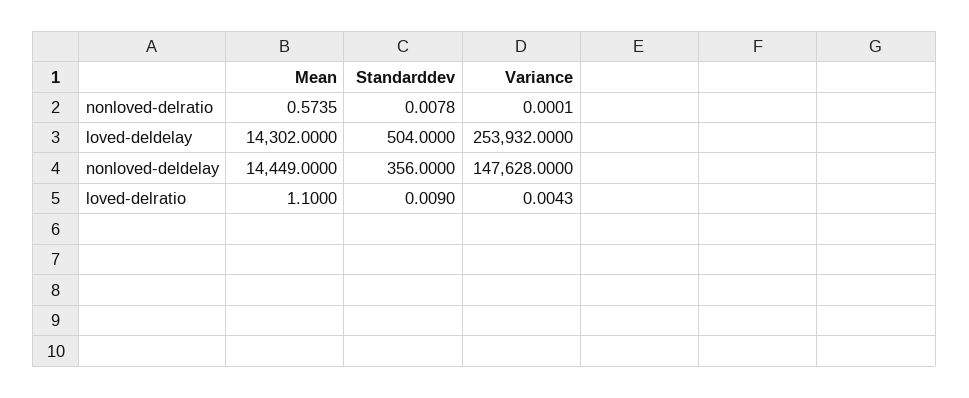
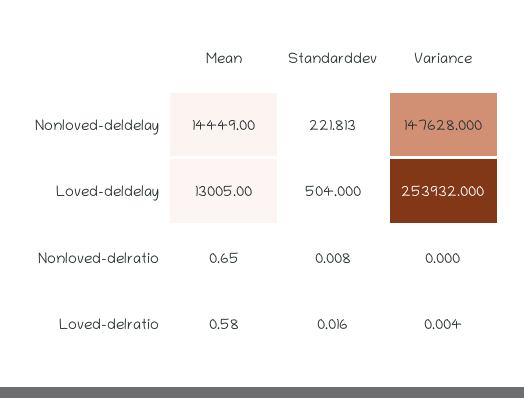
Mean, nonloved-delratio: 0.5735 -> 0.65
Mean, loved-deldelay: 14302 -> 13005
Standarddev, nonloved-deldelay: 356 -> 221.813
Mean, loved-delratio: 1.1 -> 0.58
Standarddev, loved-delratio: 0.009 -> 0.016

